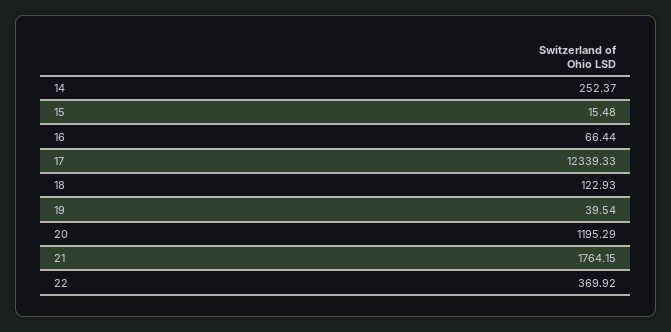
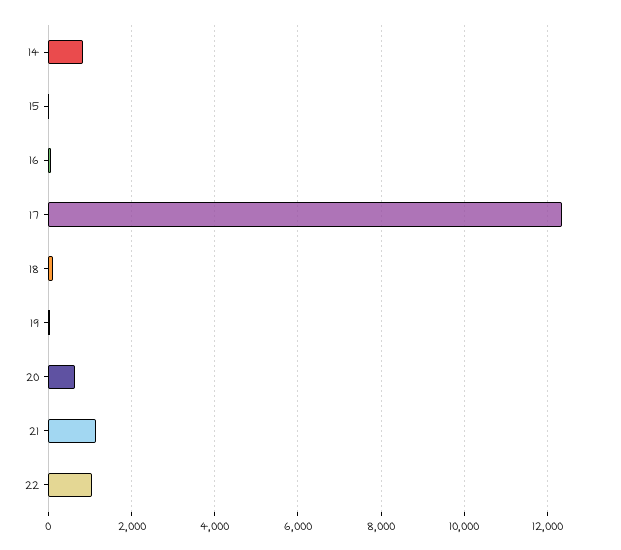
14: 252.37 -> 800
20: 1195.29 -> 600
21: 1764.15 -> 1200
22: 369.92 -> 1000

